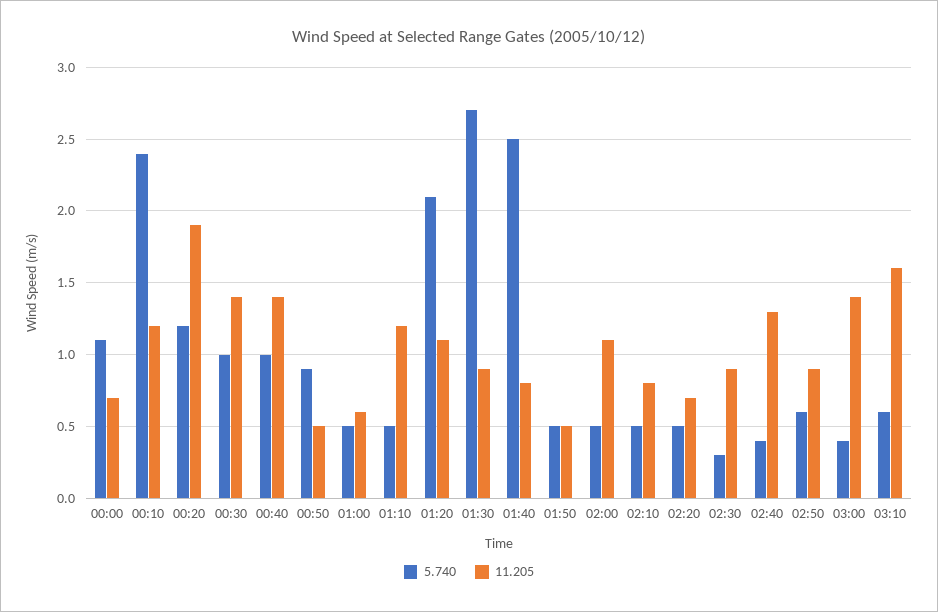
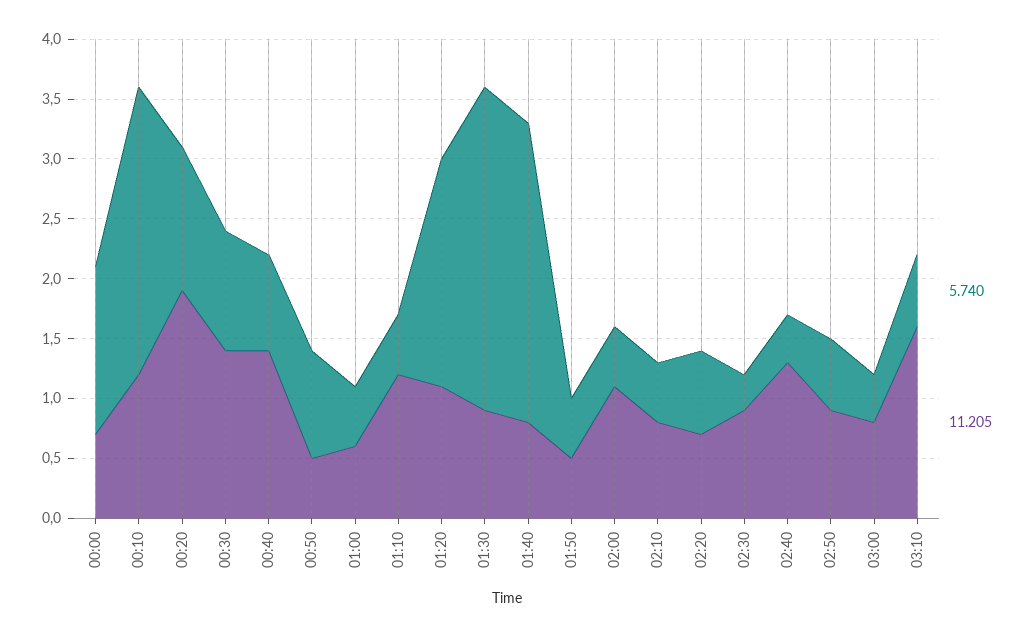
5.740, 00:00: 1.1 -> 1.4
5.740, 00:40: 1 -> 0.8
5.740, 01:20: 2.1 -> 1.9
5.740, 02:20: 0.5 -> 0.7
11.205, 03:00: 1.4 -> 0.8

